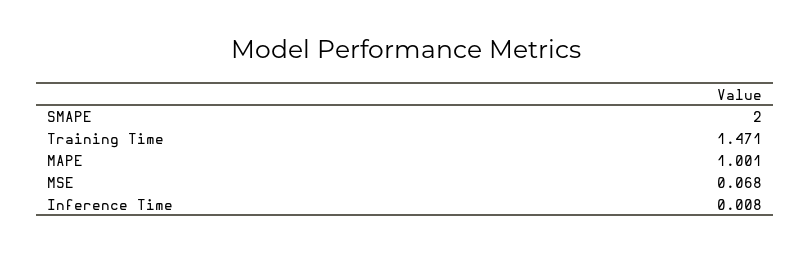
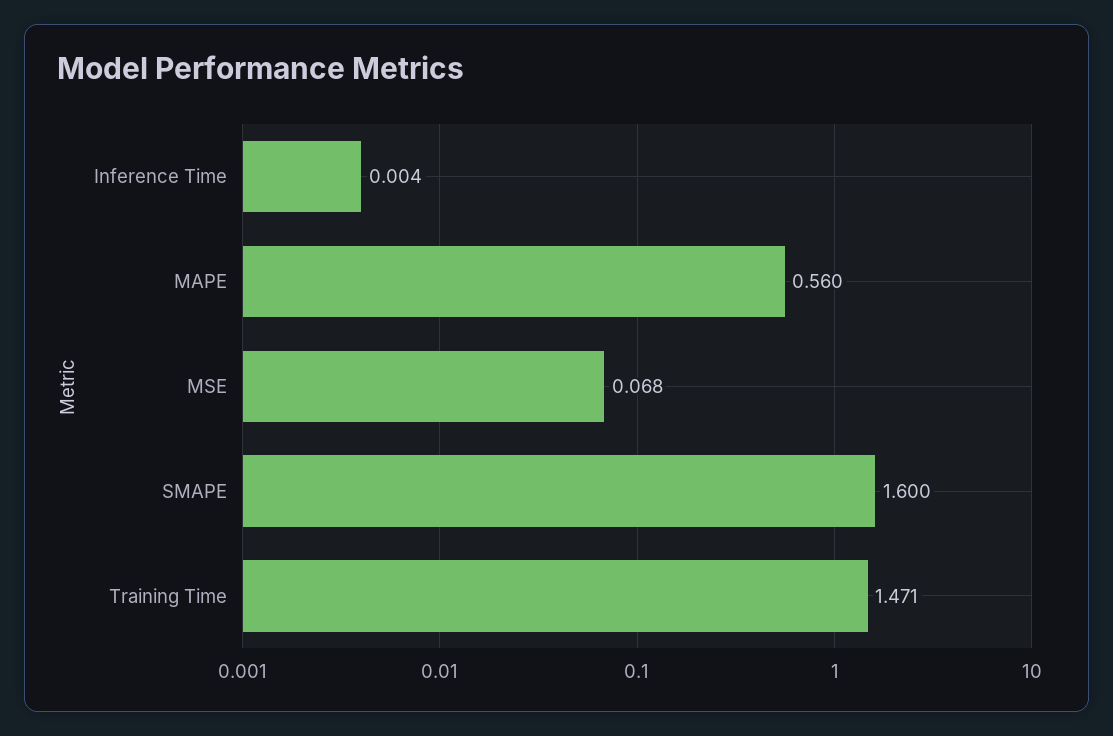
SMAPE: 2 -> 1.6
MAPE: 1.001 -> 0.56
Inference Time: 0.008 -> 0.004

